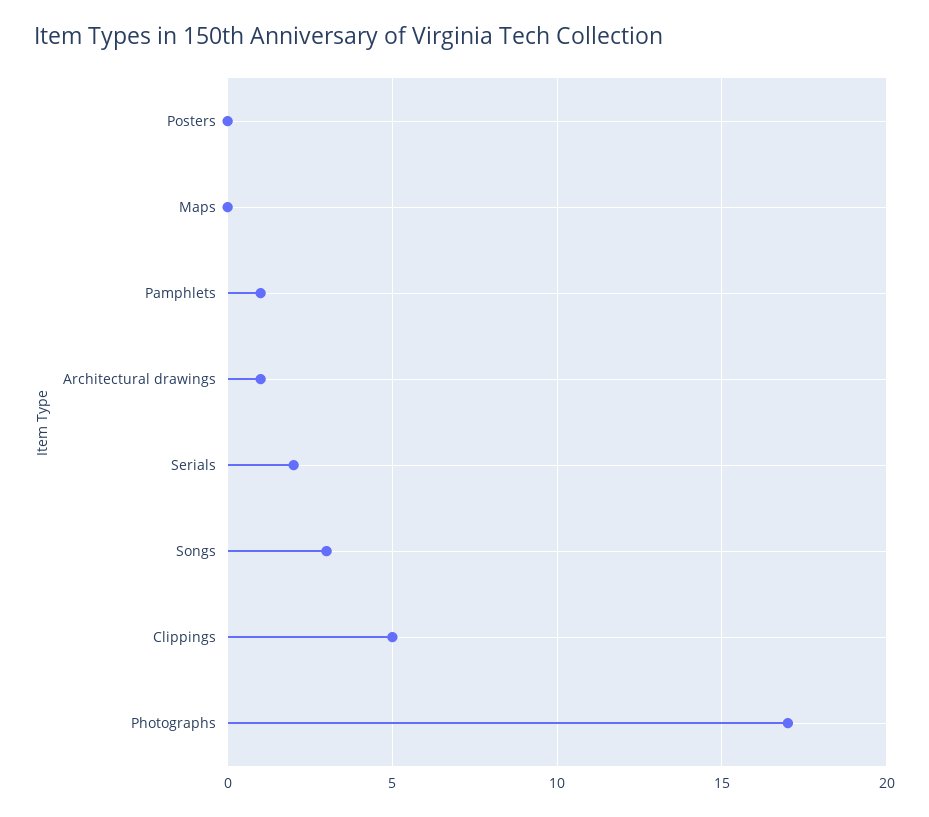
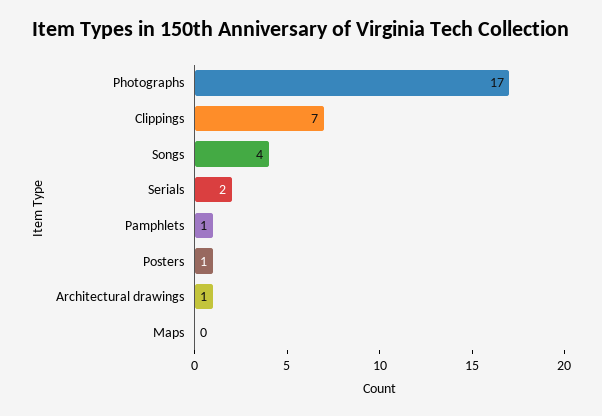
Posters: 0 -> 1
Songs: 3 -> 4
Clippings: 5 -> 7

